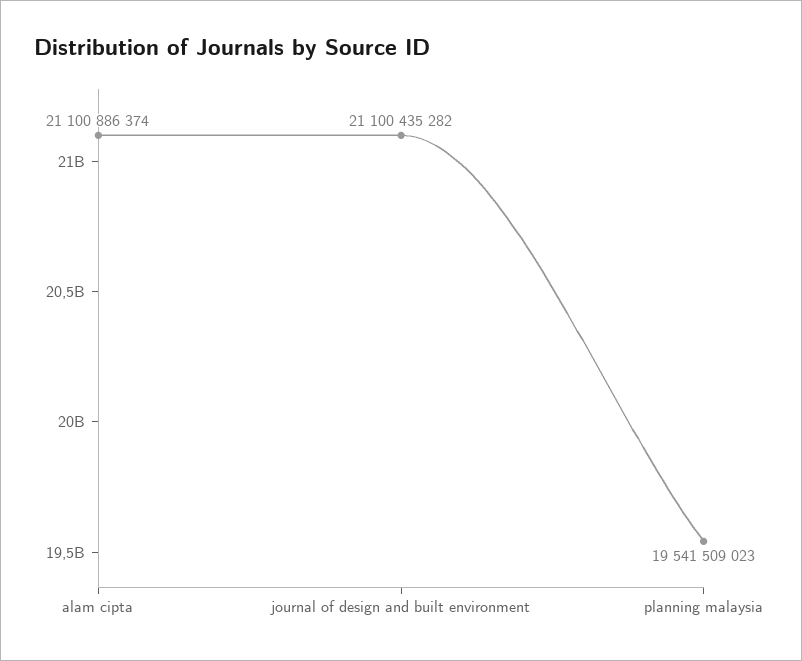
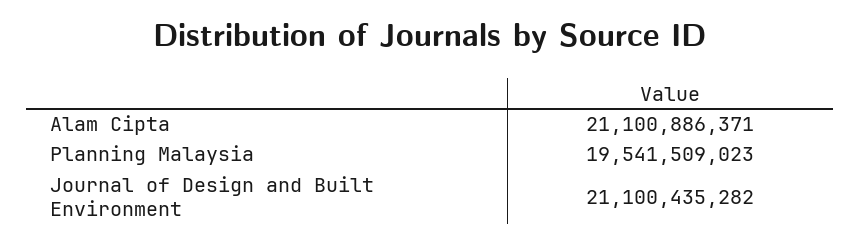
alam cipta: 21100886374 -> 21100886371

